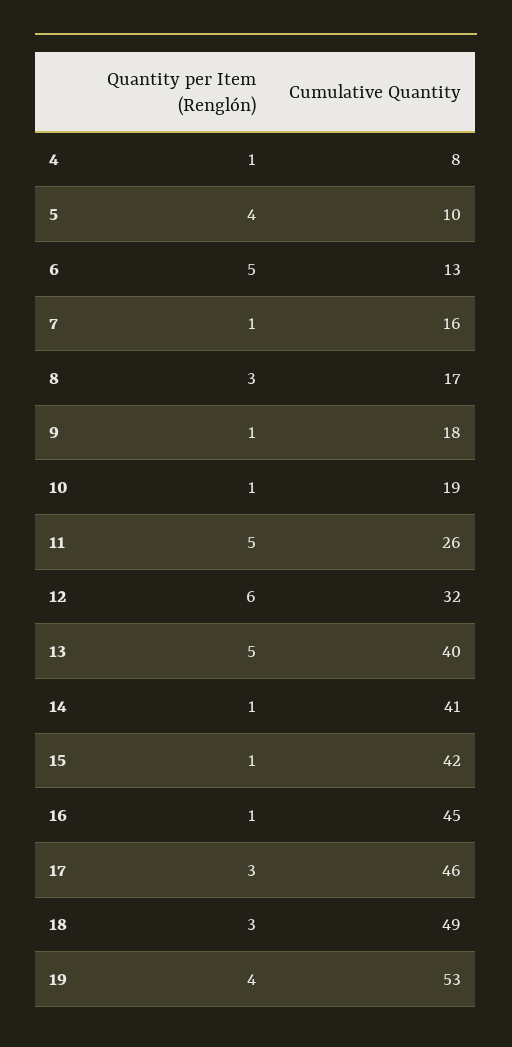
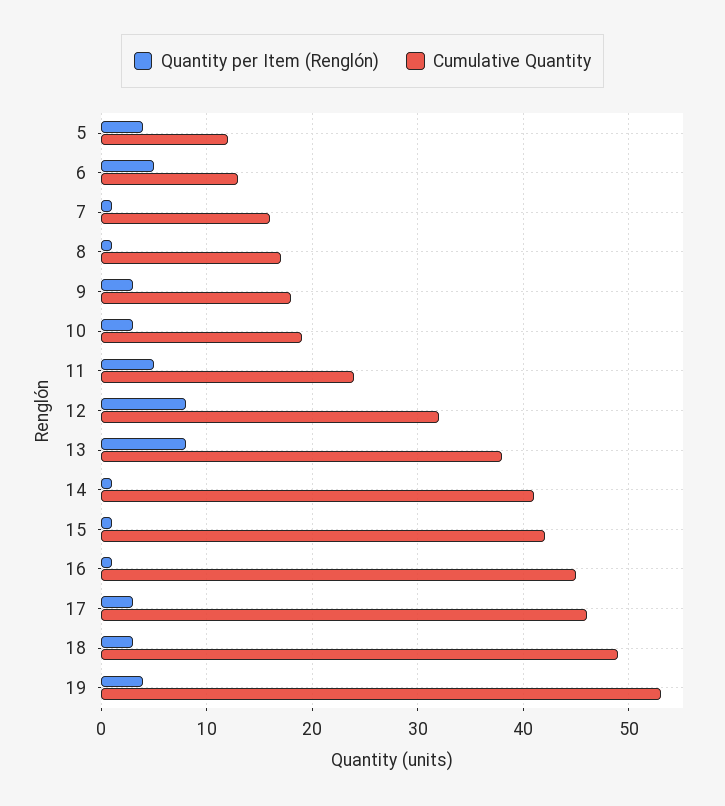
Quantity per Item (Renglón), 4: 1 -> none
Cumulative Quantity, 4: 8 -> none
Cumulative Quantity, 5: 10 -> 12
Quantity per Item (Renglón), 8: 3 -> 1
Quantity per Item (Renglón), 9: 1 -> 3
Quantity per Item (Renglón), 10: 1 -> 3
Cumulative Quantity, 11: 26 -> 24
Quantity per Item (Renglón), 12: 6 -> 8
Quantity per Item (Renglón), 13: 5 -> 8
Cumulative Quantity, 13: 40 -> 38

